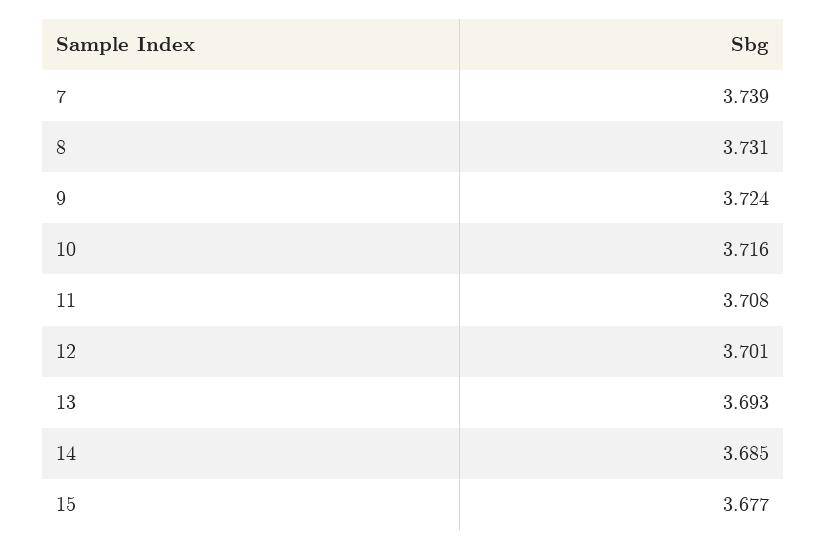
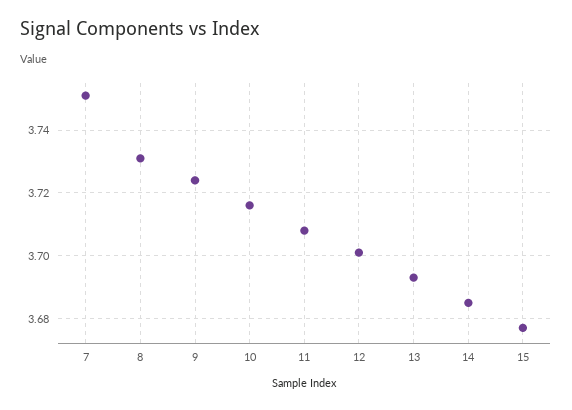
7: 3.739 -> 3.75

